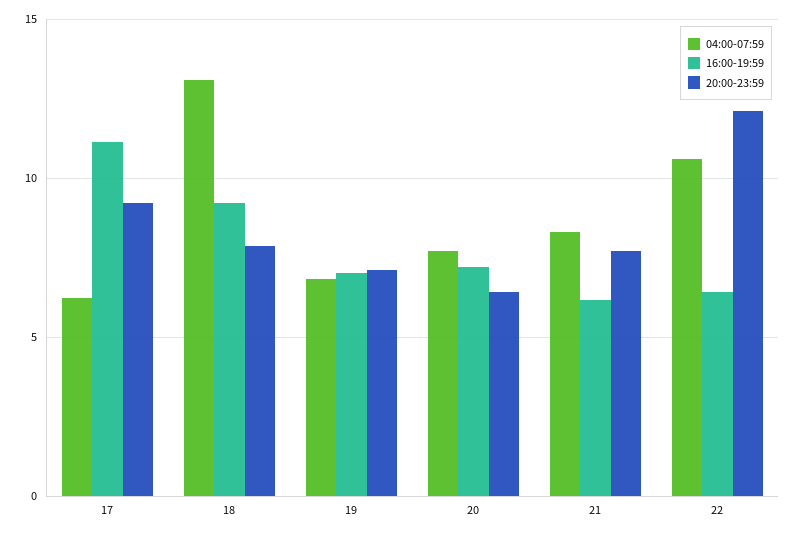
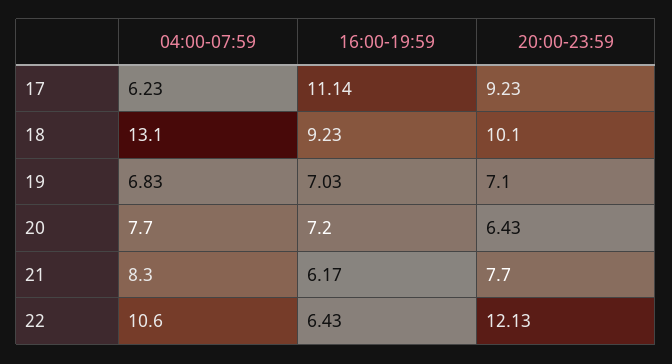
20:00-23:59, 18: 8 -> 10.1

